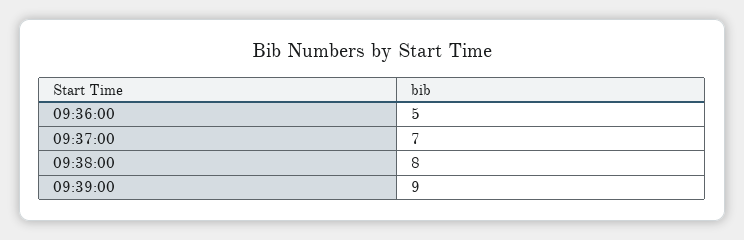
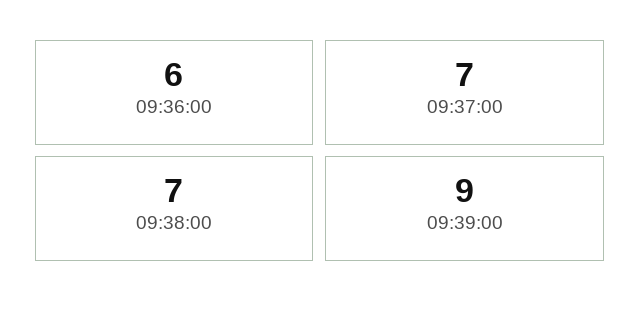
09:36:00: 5 -> 6
09:38:00: 8 -> 7

